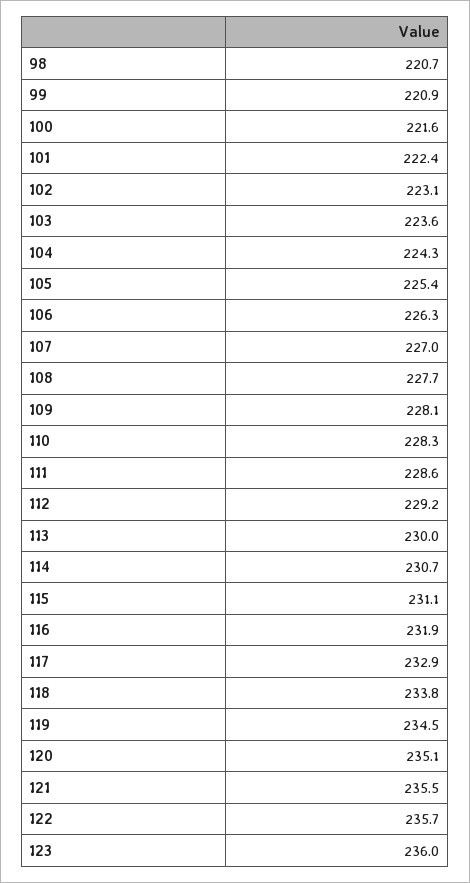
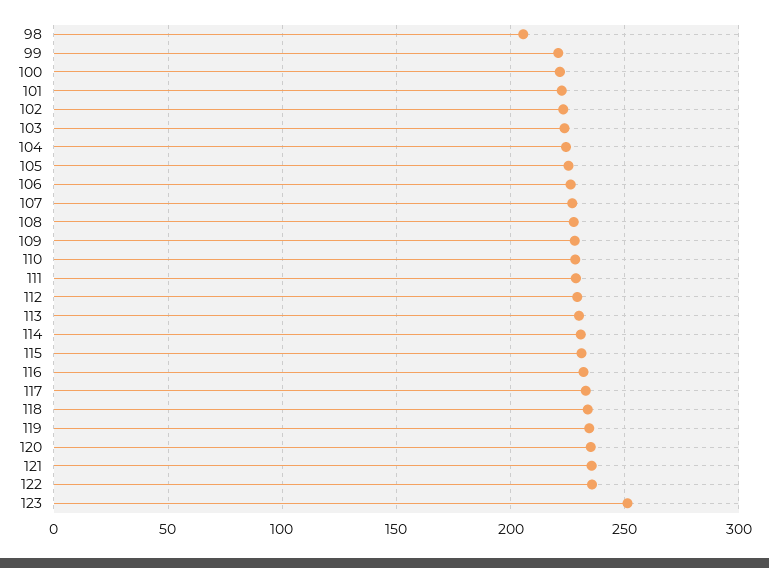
98: 220.7 -> 205
123: 236 -> 250

